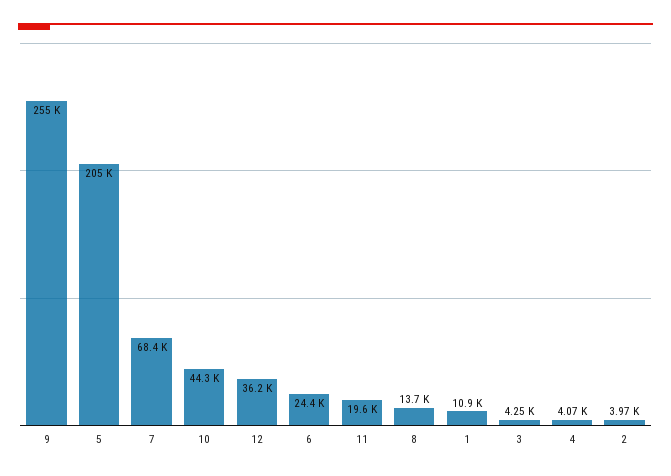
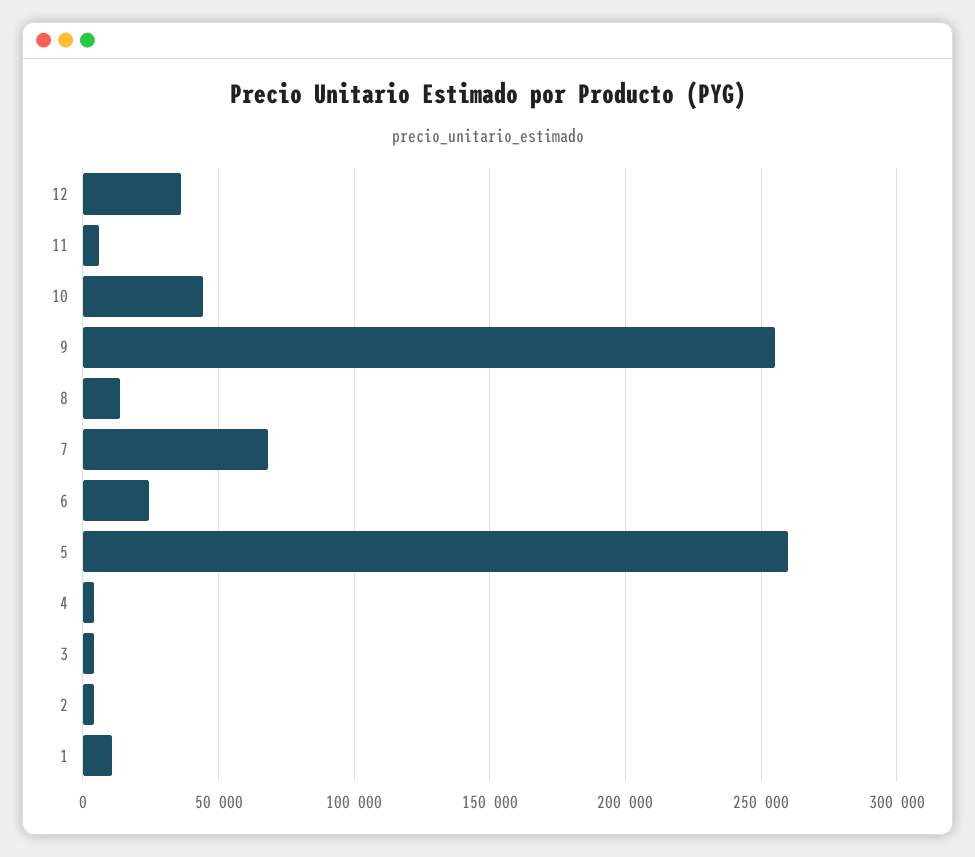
5: 205000 -> 260000
11: 19600 -> 5000

